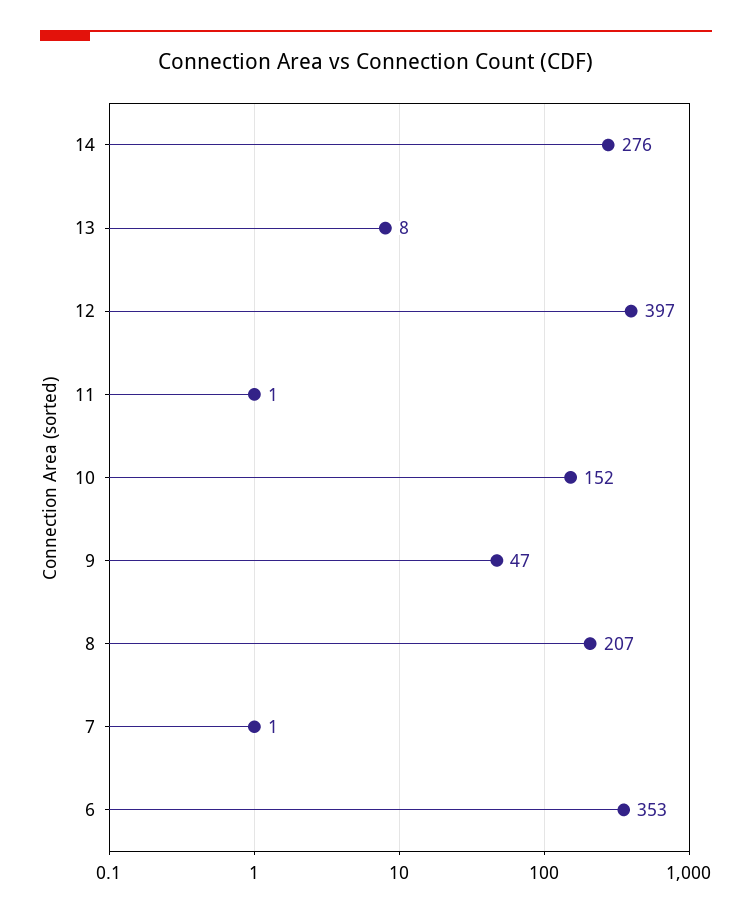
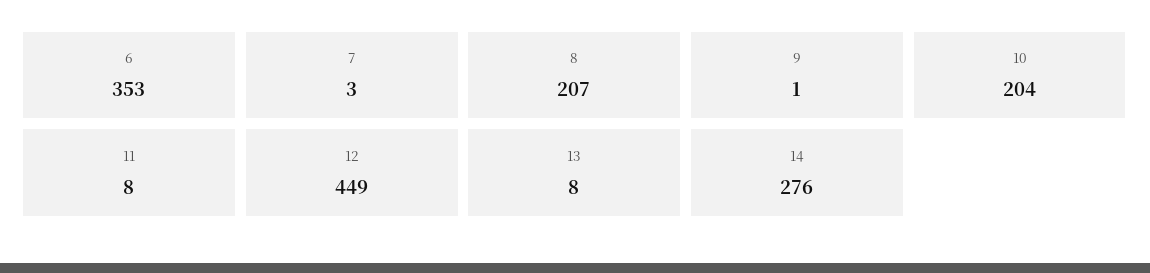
12: 397 -> 449
11: 1 -> 8
10: 152 -> 204
9: 47 -> 1
7: 1 -> 3

